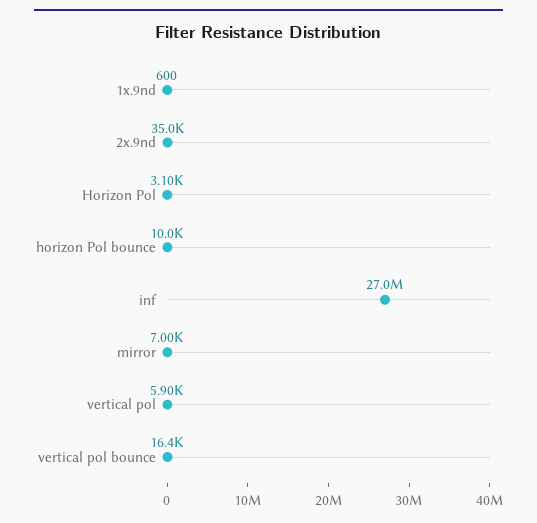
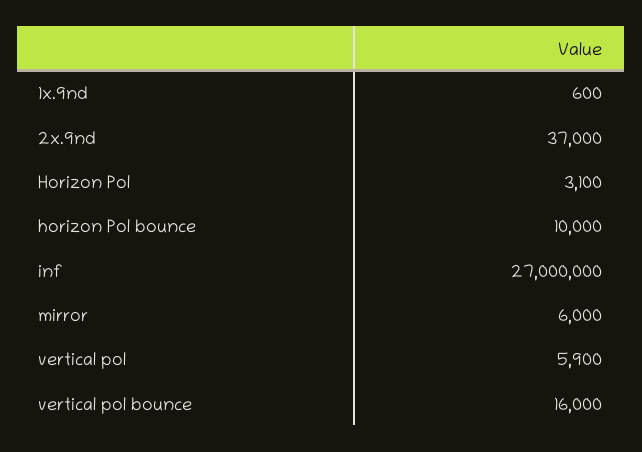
2x.9nd: 35000 -> 37000
mirror: 7000 -> 6000
vertical pol bounce: 16400 -> 16000

